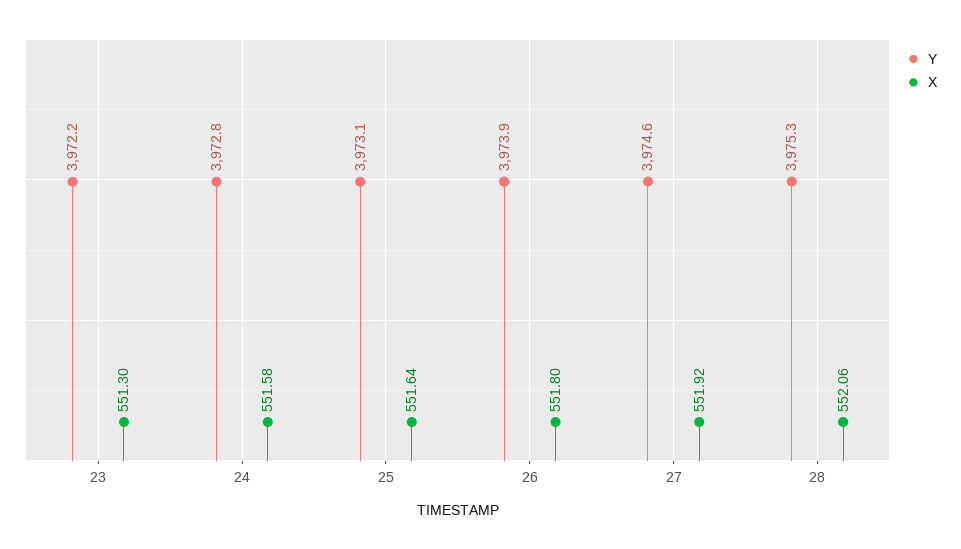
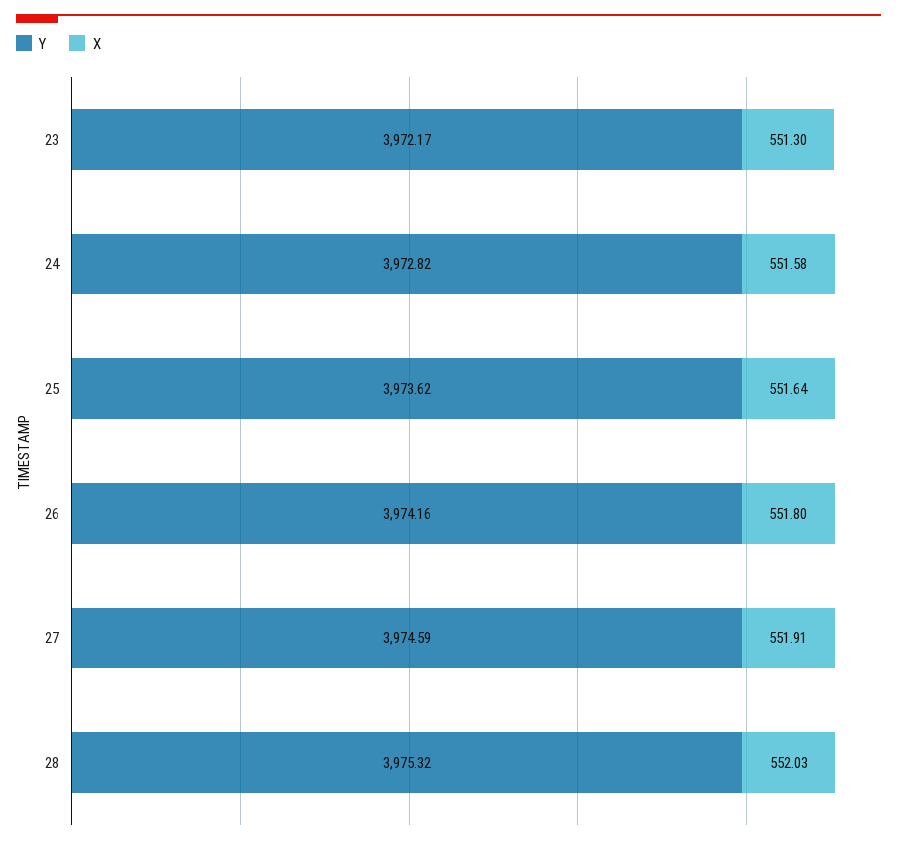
Y, 25: 3973.1 -> 3973.62
Y, 26: 3973.9 -> 3974.16
X, 27: 551.92 -> 551.91
X, 28: 552.06 -> 552.03

